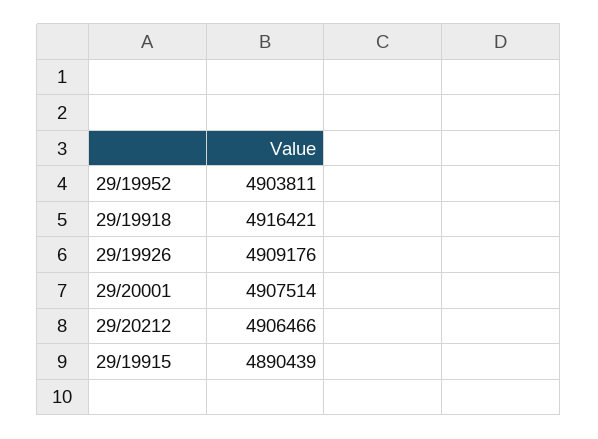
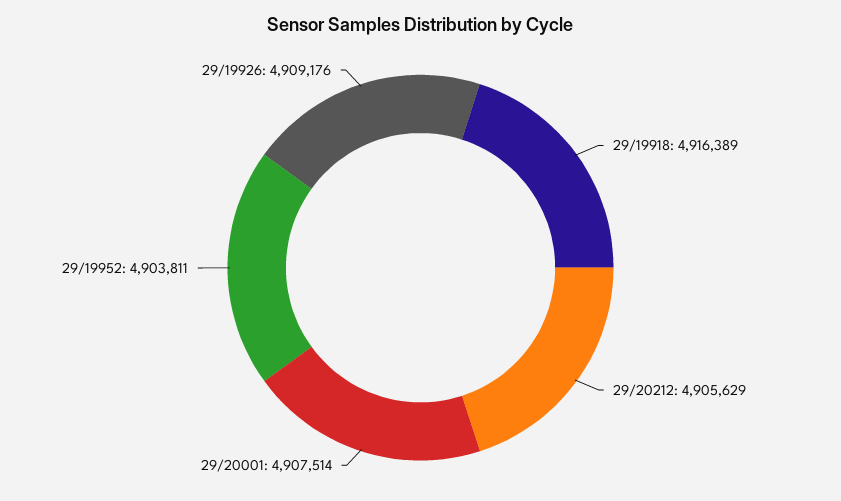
29/19918: 4916421 -> 4916389
29/20212: 4906466 -> 4905629
29/19915: 4890439 -> none

